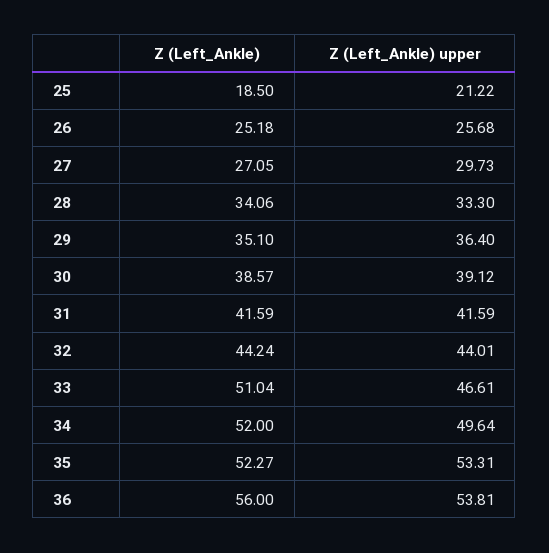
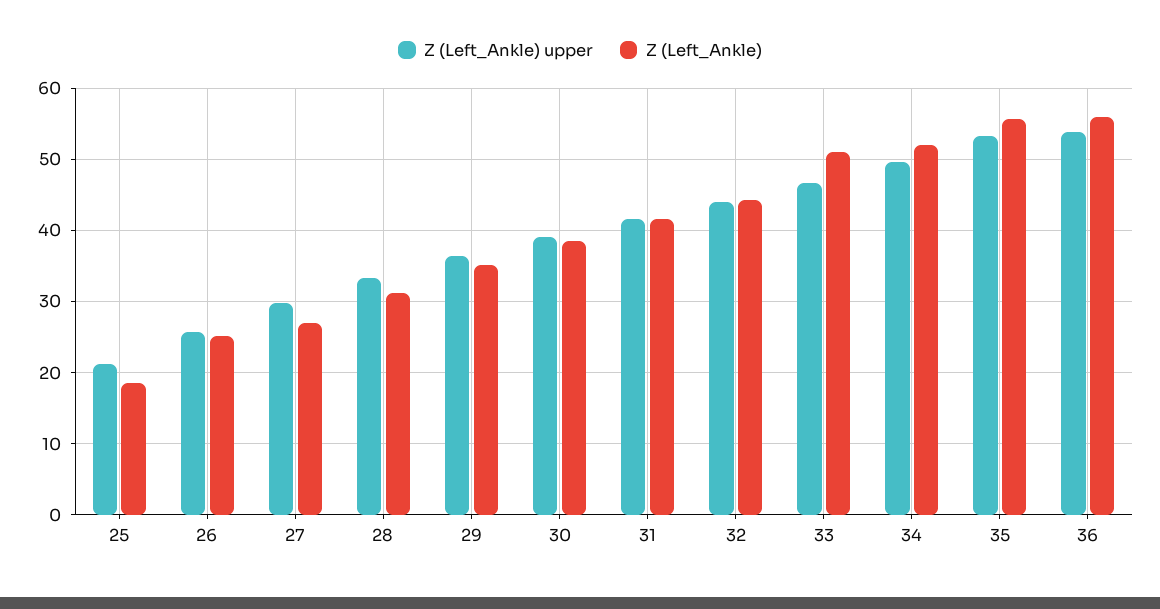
Z (Left_Ankle), 28: 34.06 -> 31
Z (Left_Ankle), 35: 52.27 -> 56

